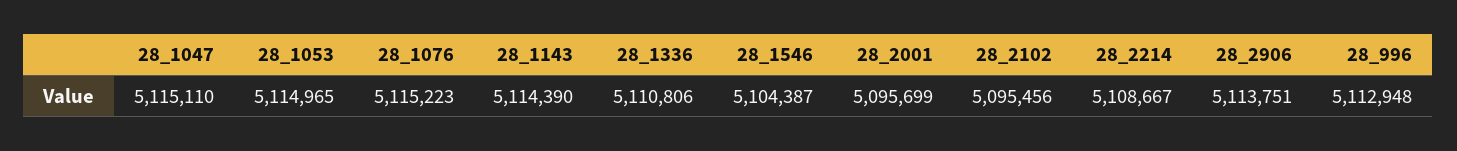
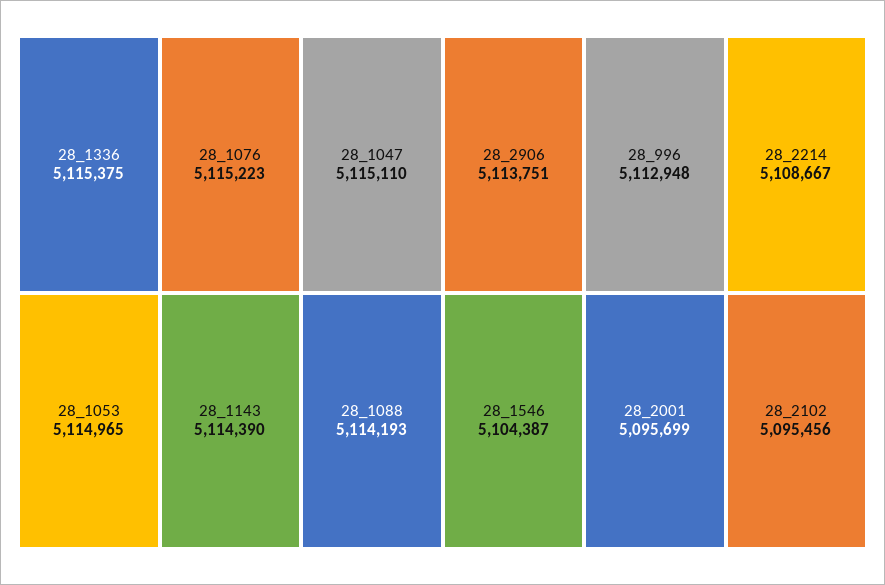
28_1336: 5110806 -> 5115375
28_1088: none -> 5114193

